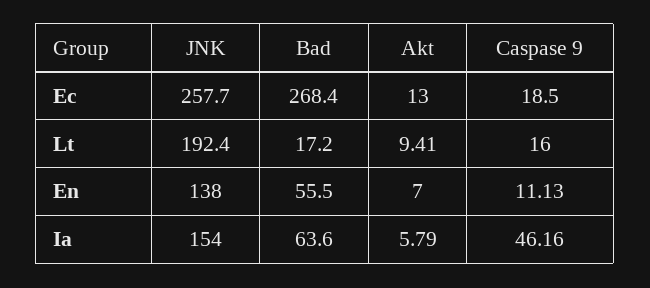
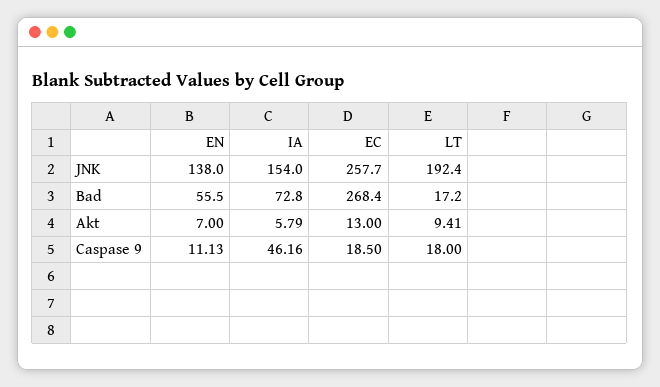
Caspase 9, Lt: 16 -> 18
Bad, Ia: 63.6 -> 72.8

